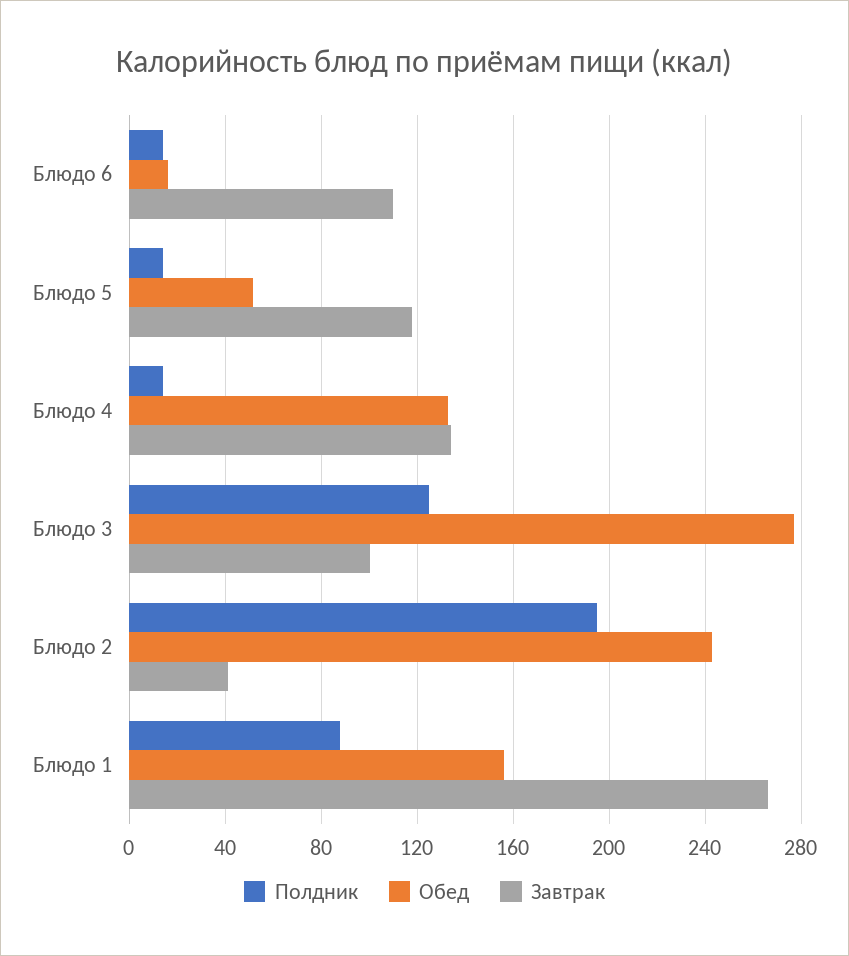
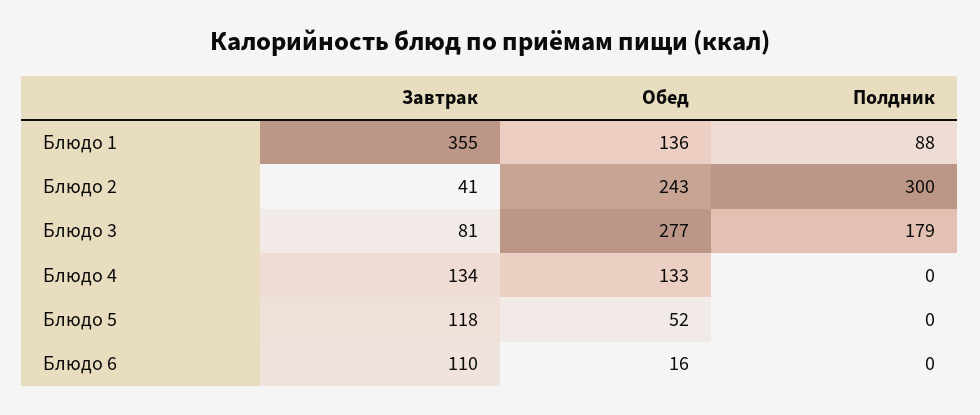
Полдник, Блюдо 6: 15 -> 0
Полдник, Блюдо 5: 15 -> 0
Полдник, Блюдо 4: 15 -> 0
Полдник, Блюдо 3: 125 -> 179
Завтрак, Блюдо 3: 100 -> 81
Полдник, Блюдо 2: 195 -> 300
Обед, Блюдо 1: 155 -> 136
Завтрак, Блюдо 1: 265 -> 355

